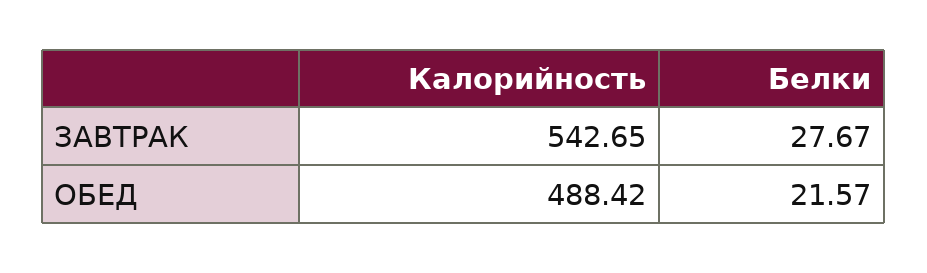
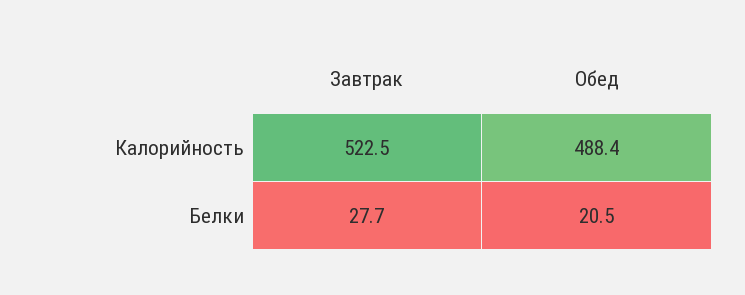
Калорийность, ЗАВТРАК: 542.65 -> 522.5
Белки, ОБЕД: 21.57 -> 20.5

